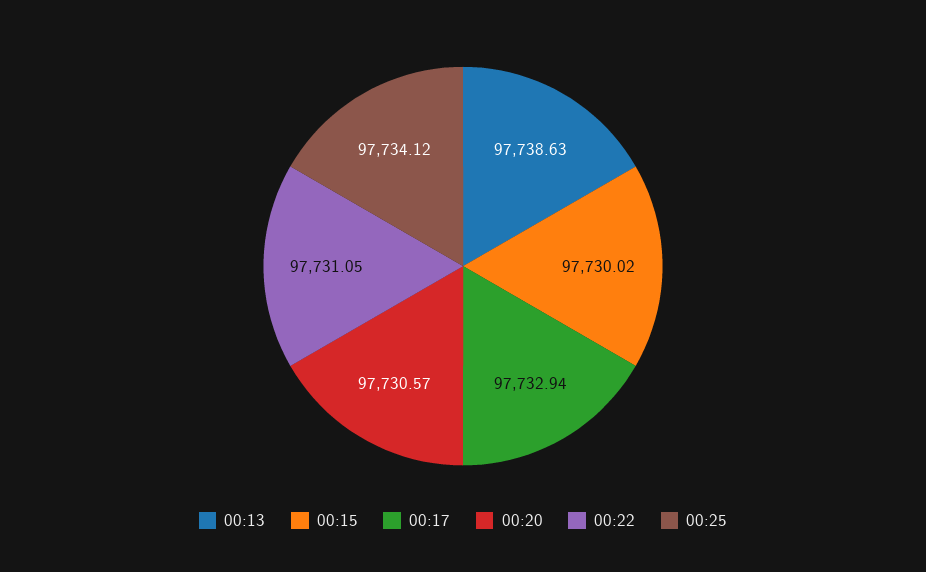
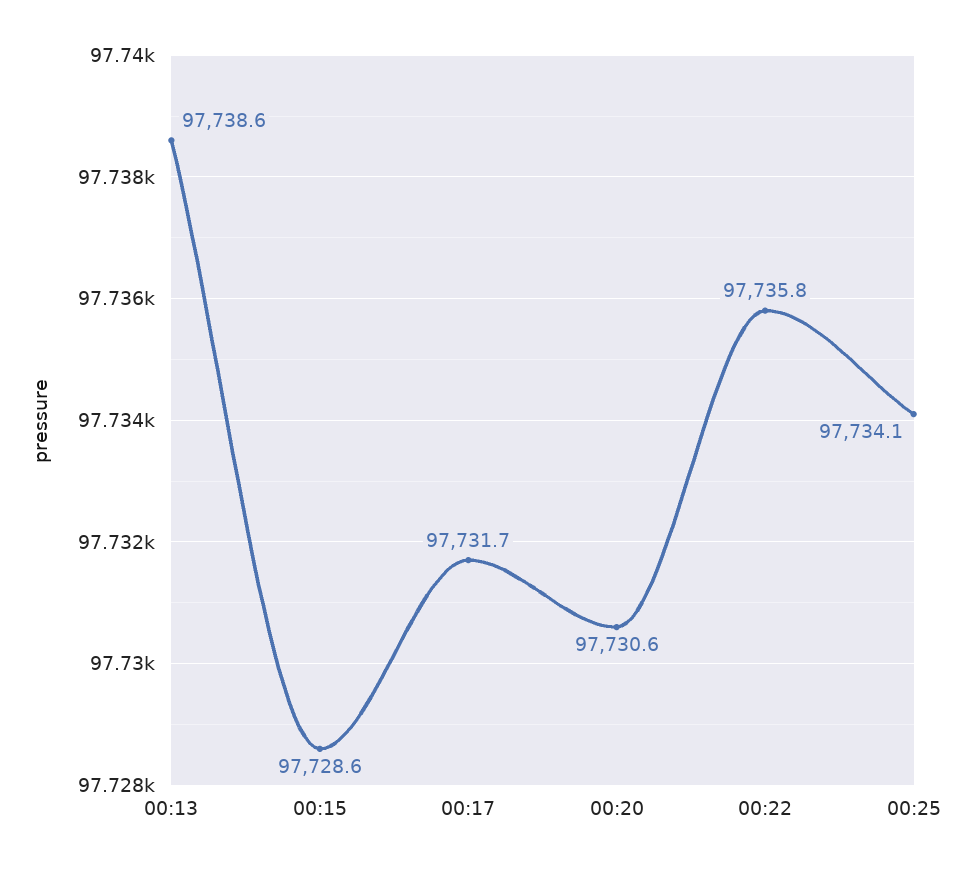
00:15: 97730.02 -> 97728.6
00:17: 97732.94 -> 97731.7
00:22: 97731.05 -> 97735.8

